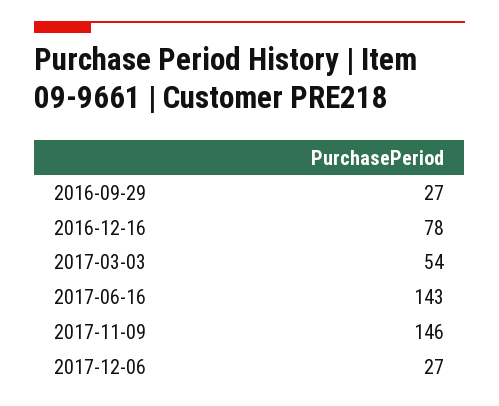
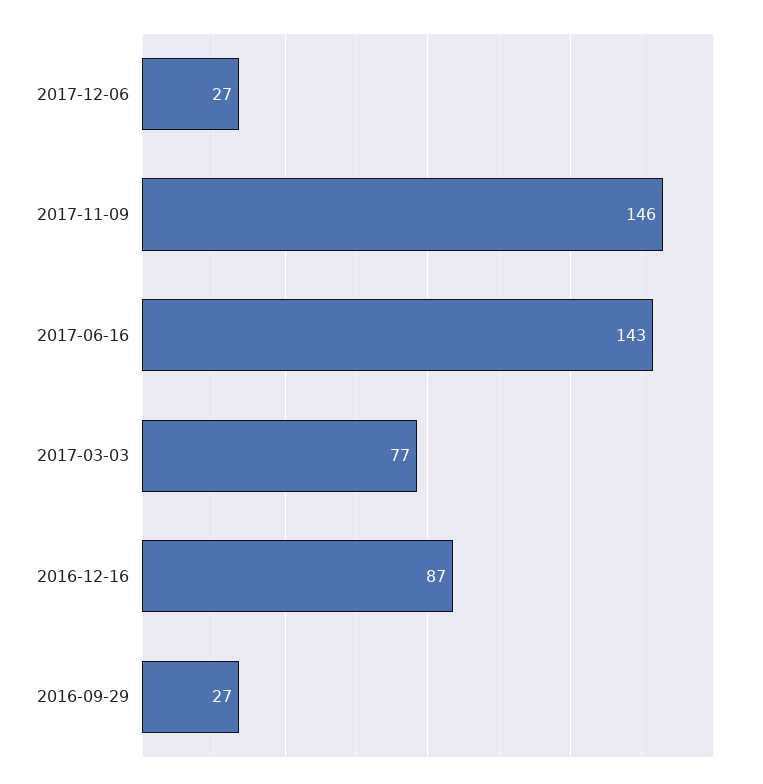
2016-12-16: 78 -> 87
2017-03-03: 54 -> 77

